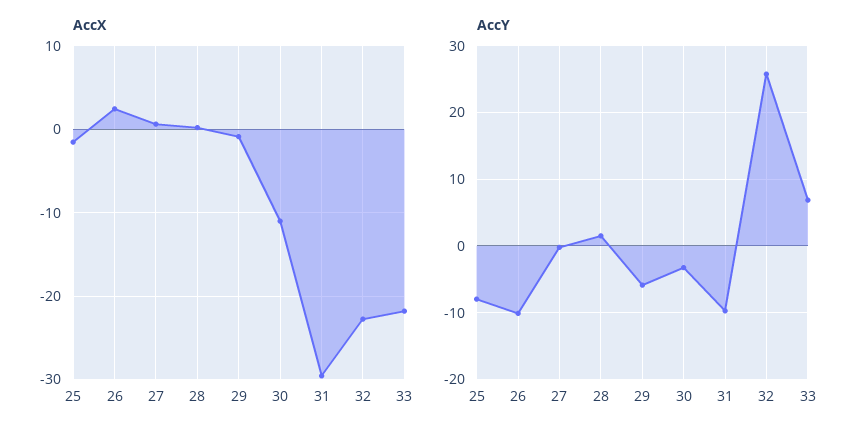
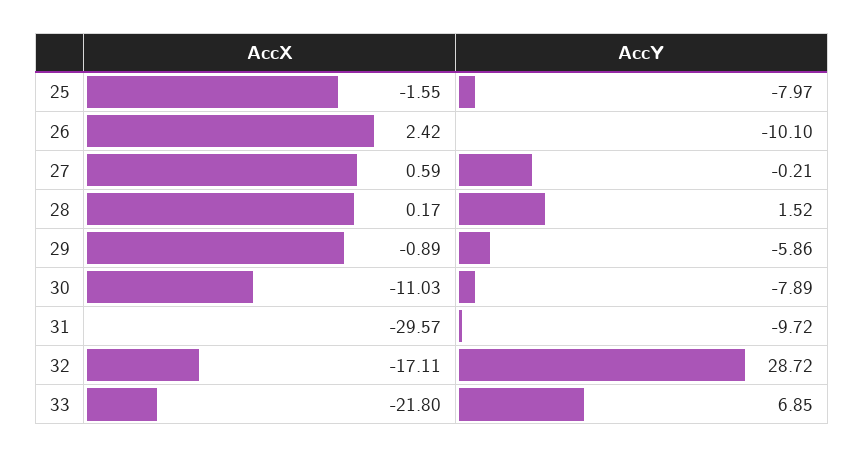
AccX, 32: -23 -> -17.11
AccY, 30: -3 -> -7.89
AccY, 32: 26 -> 28.72

